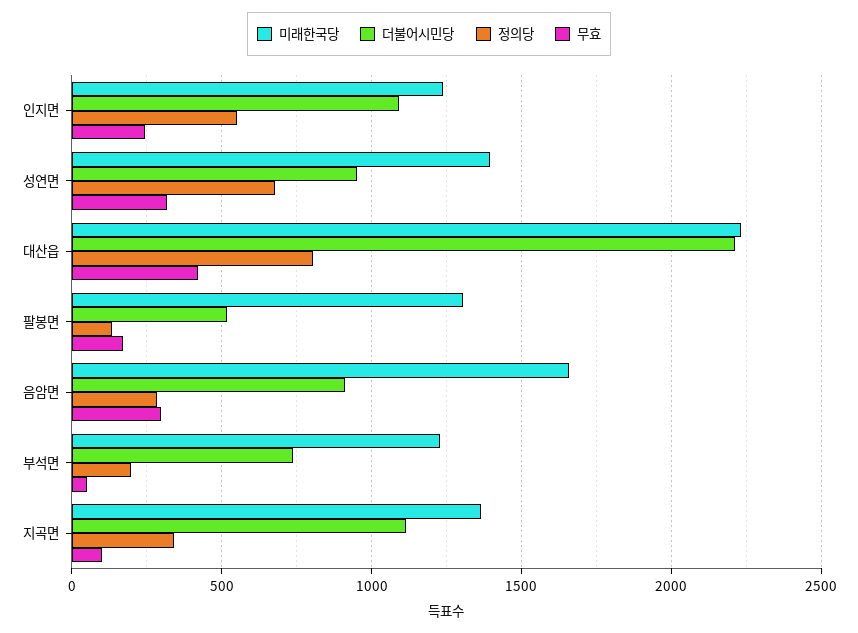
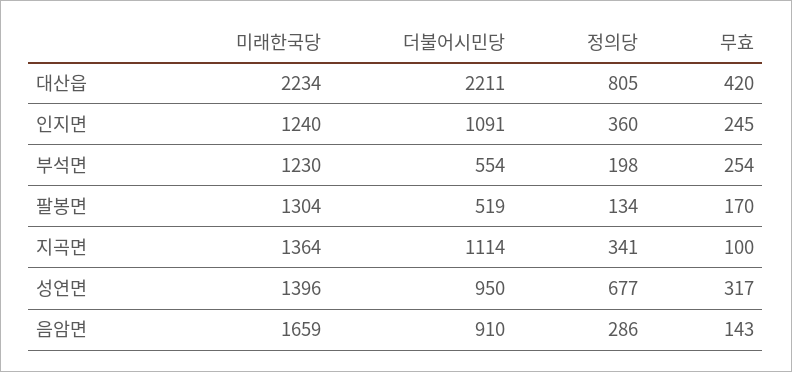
정의당, 인지면: 550 -> 360
무효, 음암면: 300 -> 143
더불어시민당, 부석면: 750 -> 554
무효, 부석면: 50 -> 254

